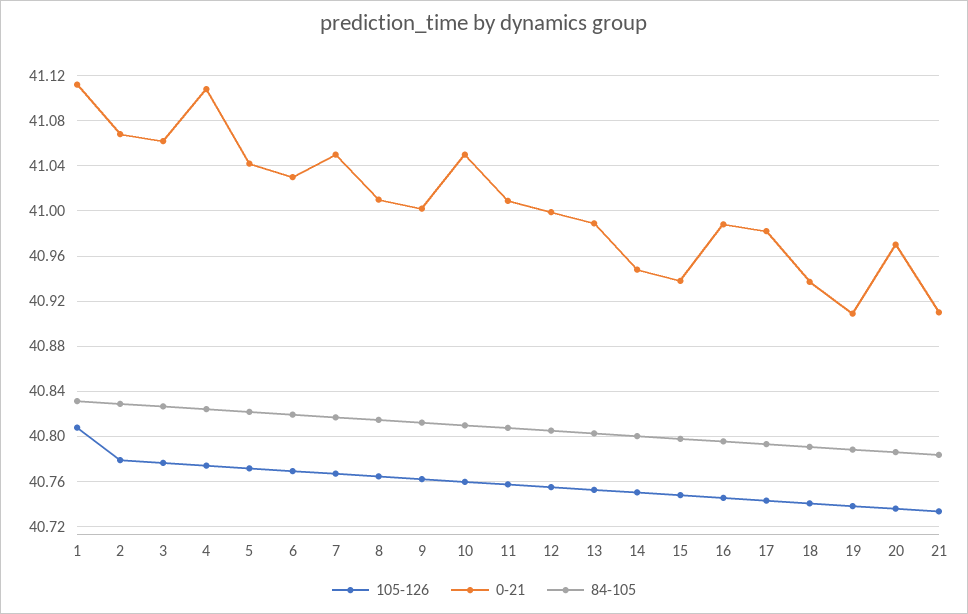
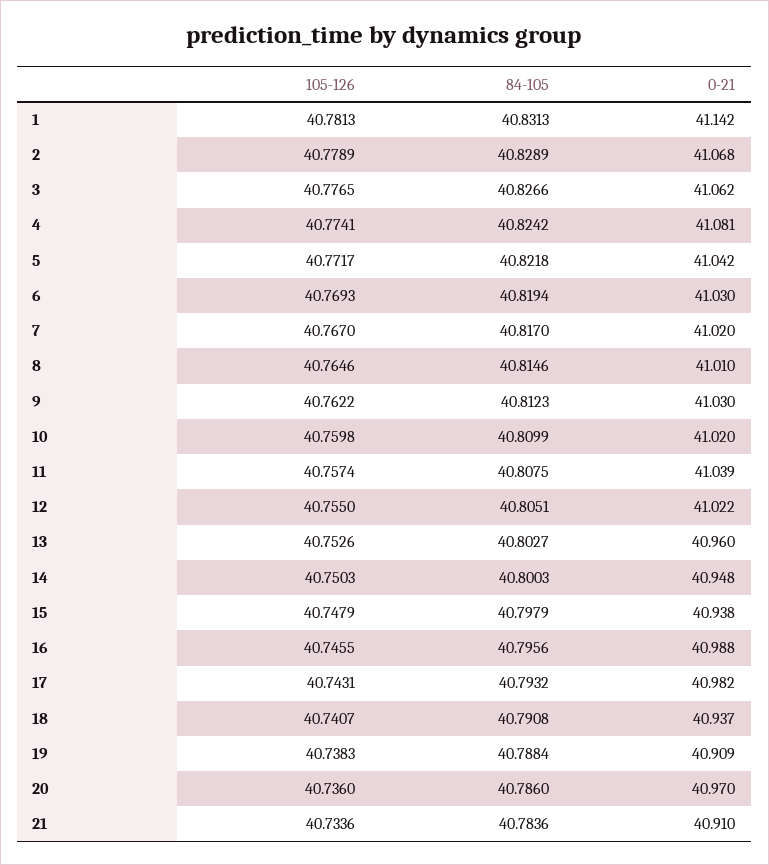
105-126, 1: 40.81 -> 40.7813
0-21, 1: 41.11 -> 41.142
0-21, 4: 41.11 -> 41.081
0-21, 7: 41.05 -> 41.02
0-21, 9: 41 -> 41.03
0-21, 10: 41.05 -> 41.02
0-21, 11: 41.01 -> 41.039
0-21, 12: 41 -> 41.022
0-21, 13: 40.99 -> 40.96

